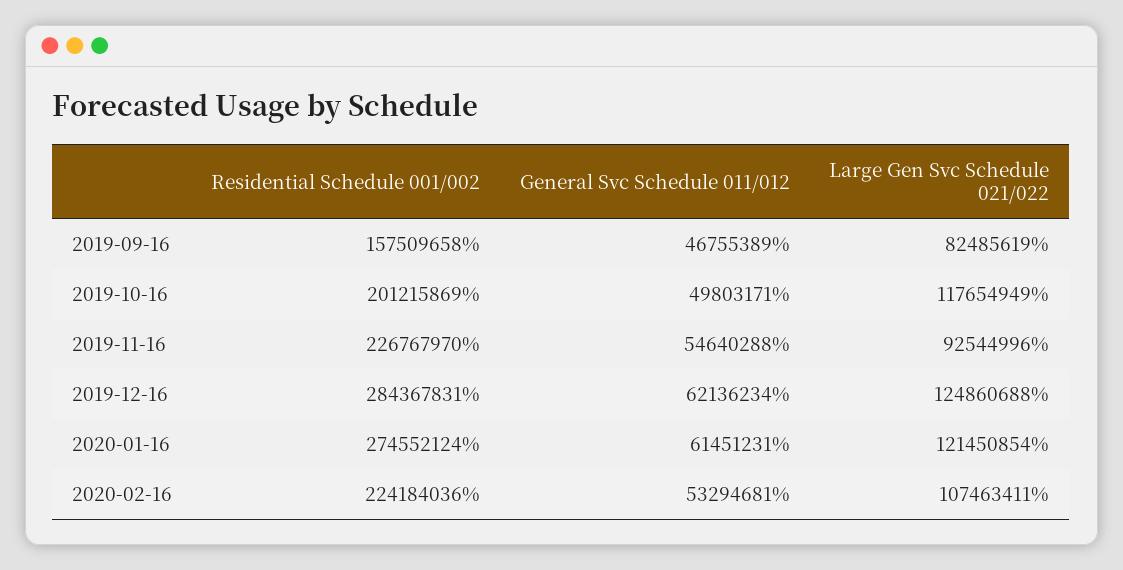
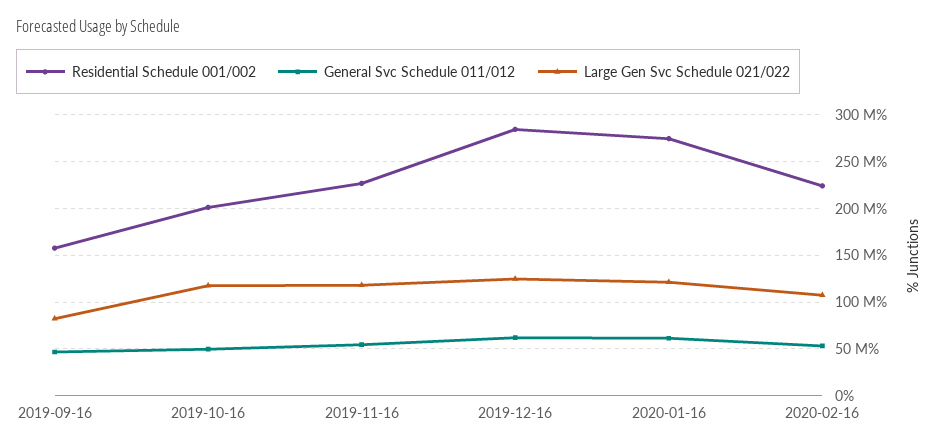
Large Gen Svc Schedule 021/022, 2019-11-16: 92544996 -> 120000000

